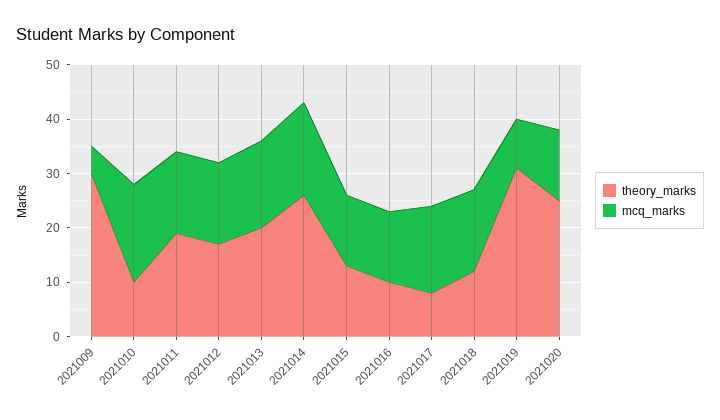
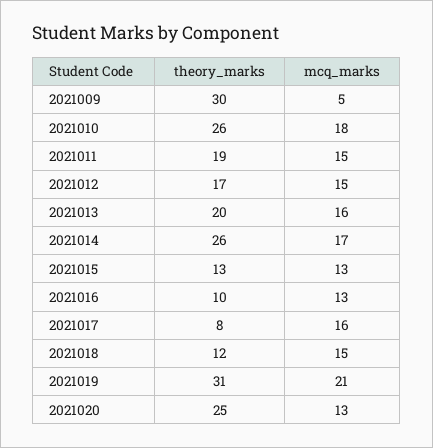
theory_marks, 2021010: 10 -> 26
mcq_marks, 2021019: 10 -> 21

